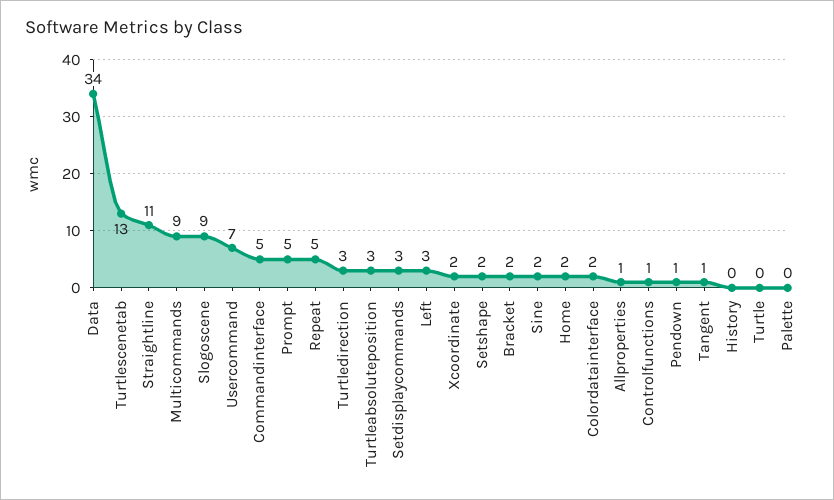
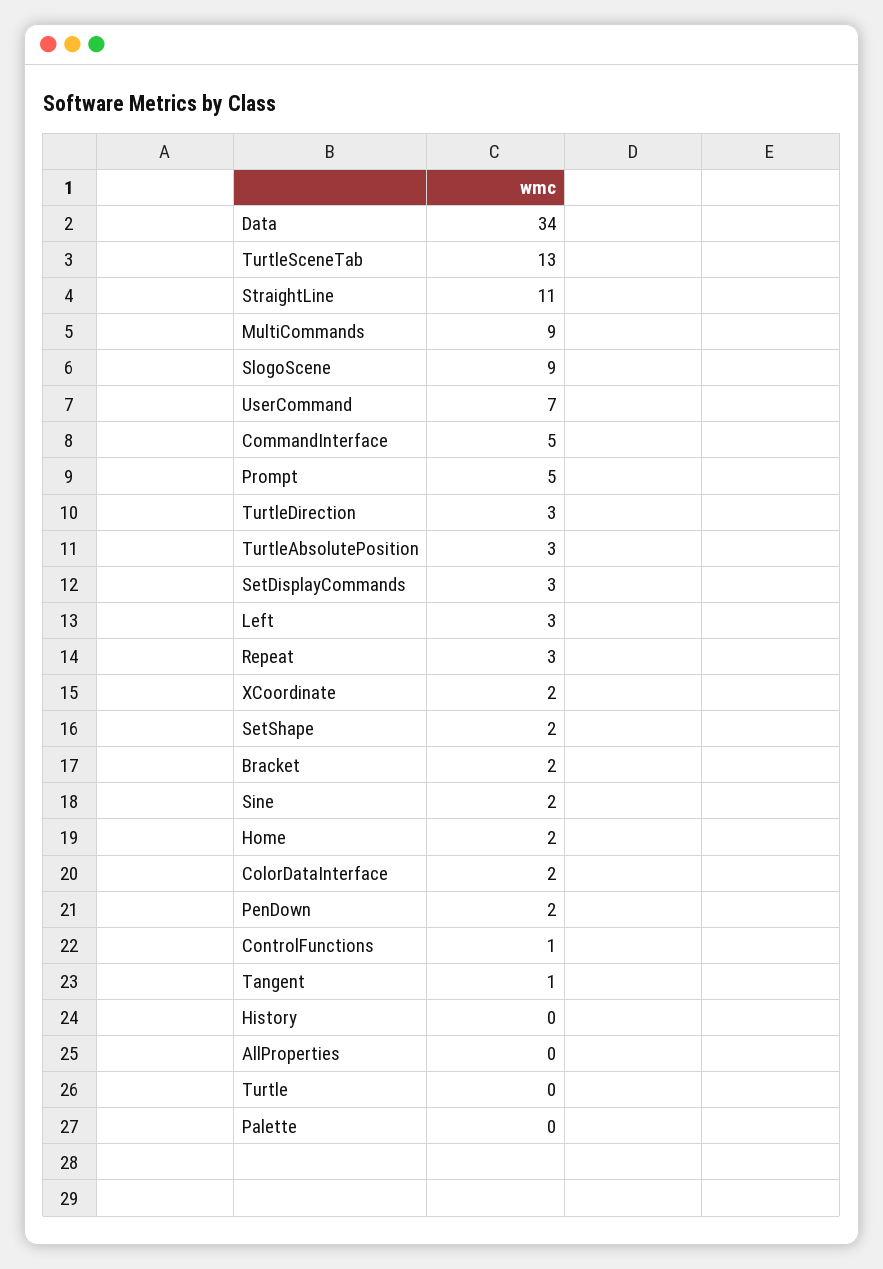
Repeat: 5 -> 3
Allproperties: 1 -> 0
Pendown: 1 -> 2

